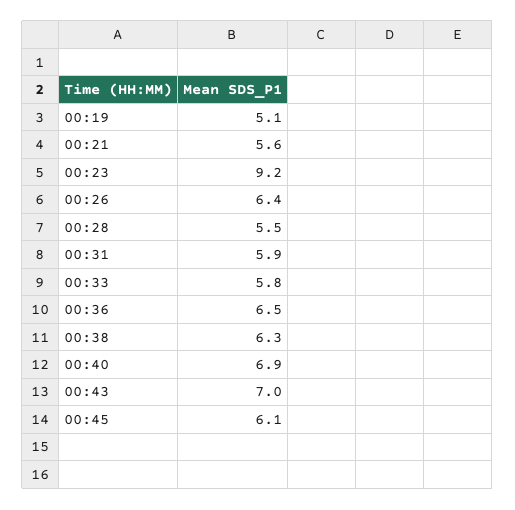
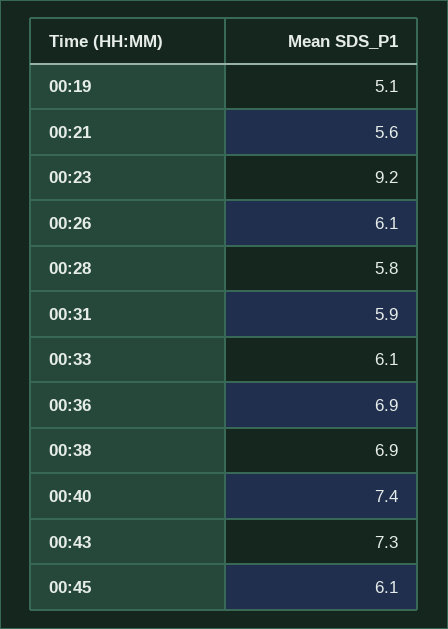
00:26: 6.4 -> 6.1
00:28: 5.5 -> 5.8
00:33: 5.8 -> 6.1
00:36: 6.5 -> 6.9
00:38: 6.3 -> 6.9
00:40: 6.9 -> 7.4
00:43: 7 -> 7.3

